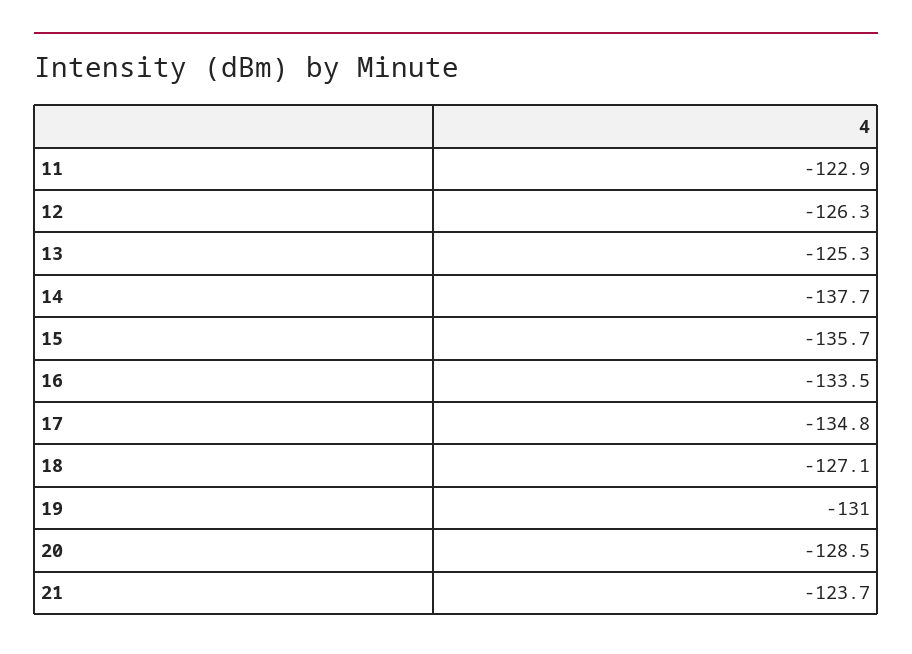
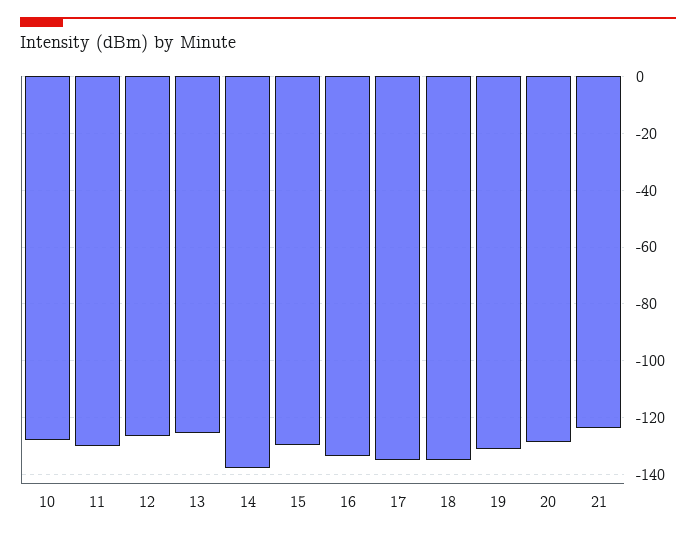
11: -122.9 -> -130
15: -135.7 -> -130
18: -127.1 -> -135
10: none -> -127.5

